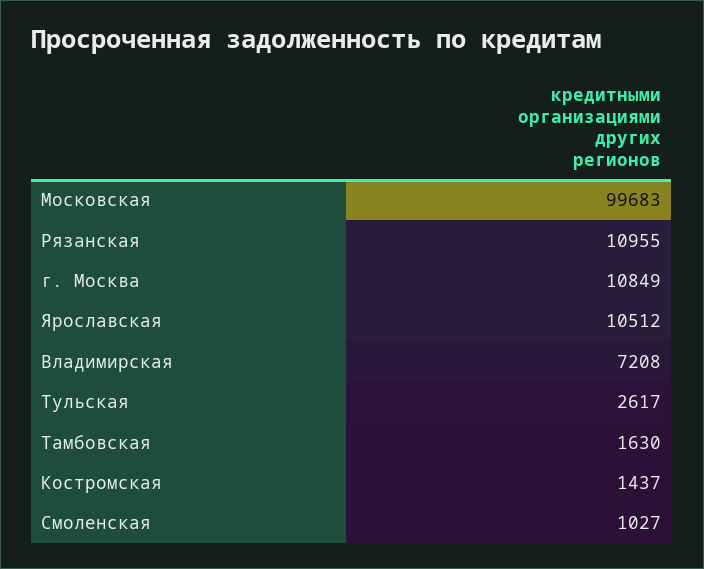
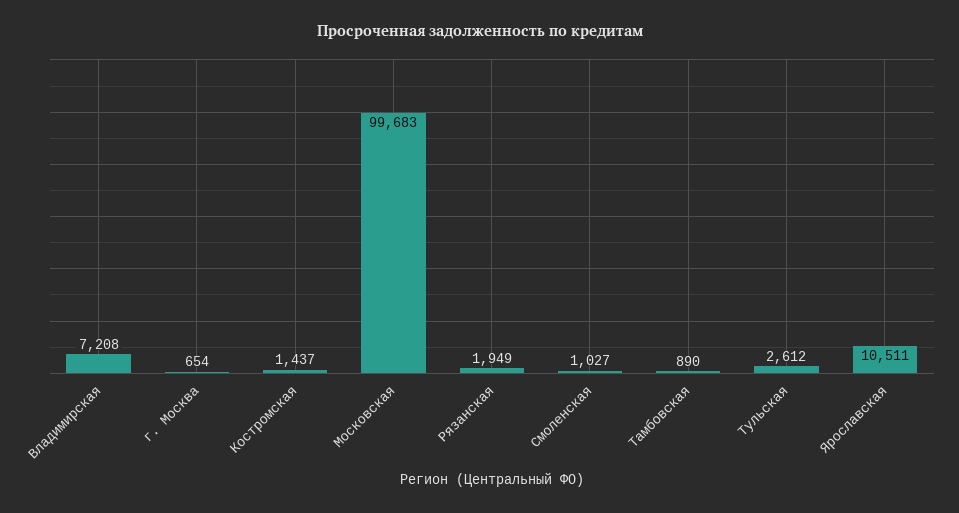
Рязанская: 10955 -> 1949
г. Москва: 10849 -> 654
Ярославская: 10512 -> 10511
Тульская: 2617 -> 2612
Тамбовская: 1630 -> 890

